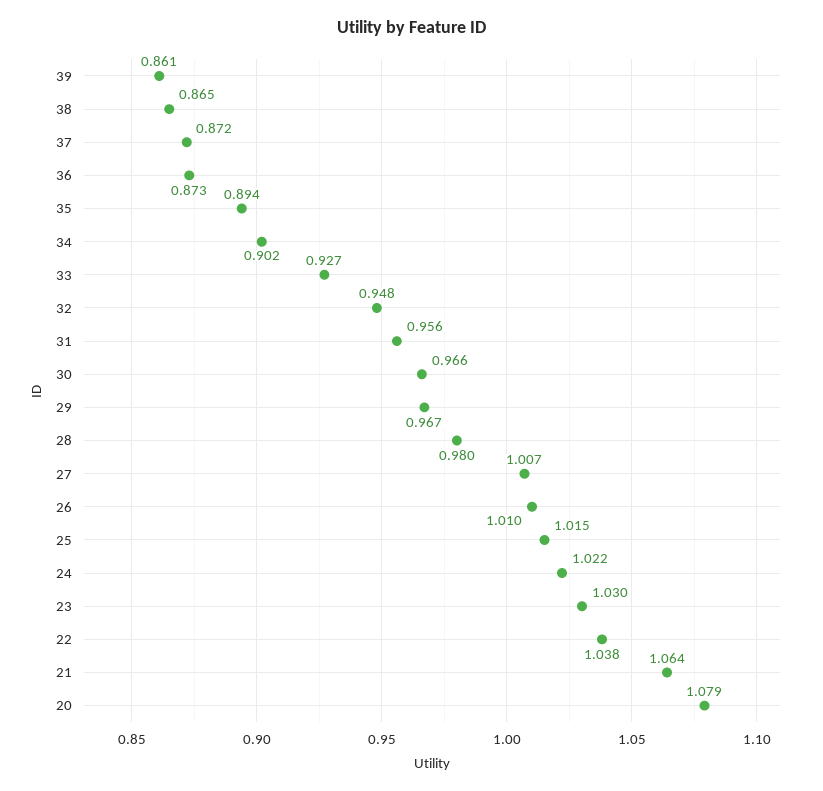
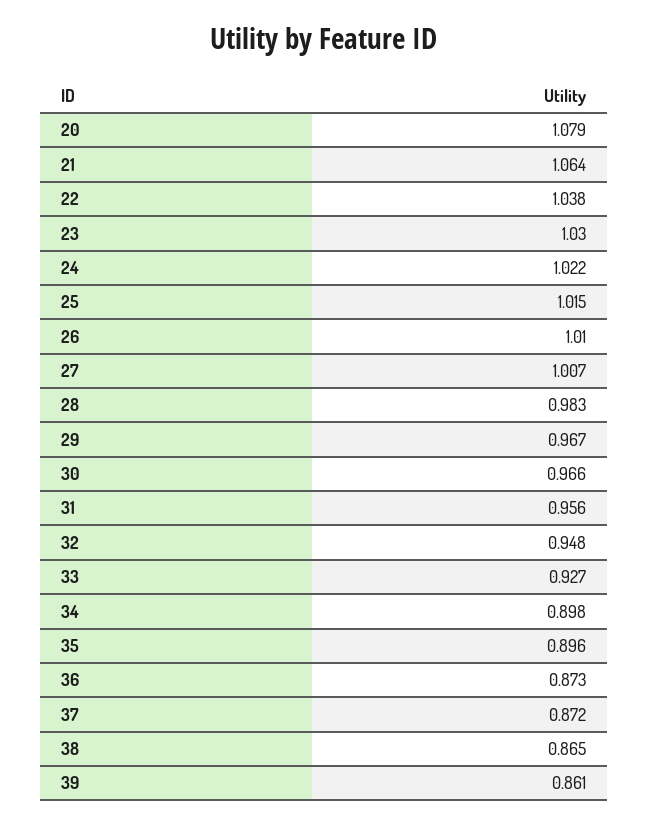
35: 0.894 -> 0.896
34: 0.902 -> 0.898
28: 0.98 -> 0.983

